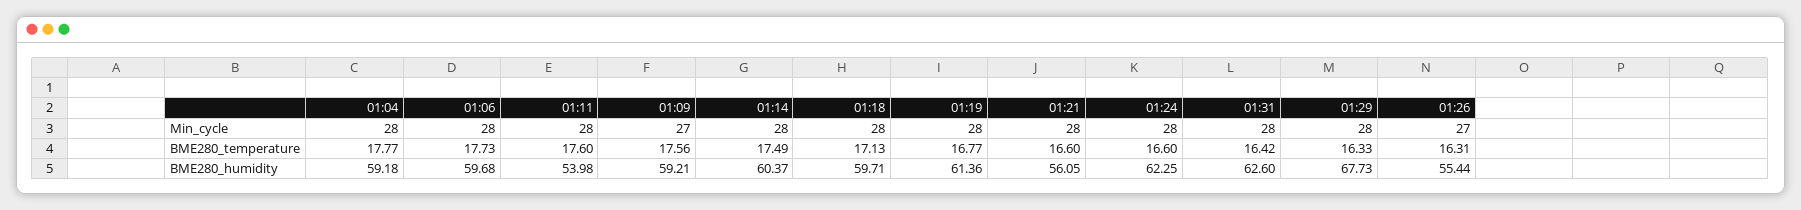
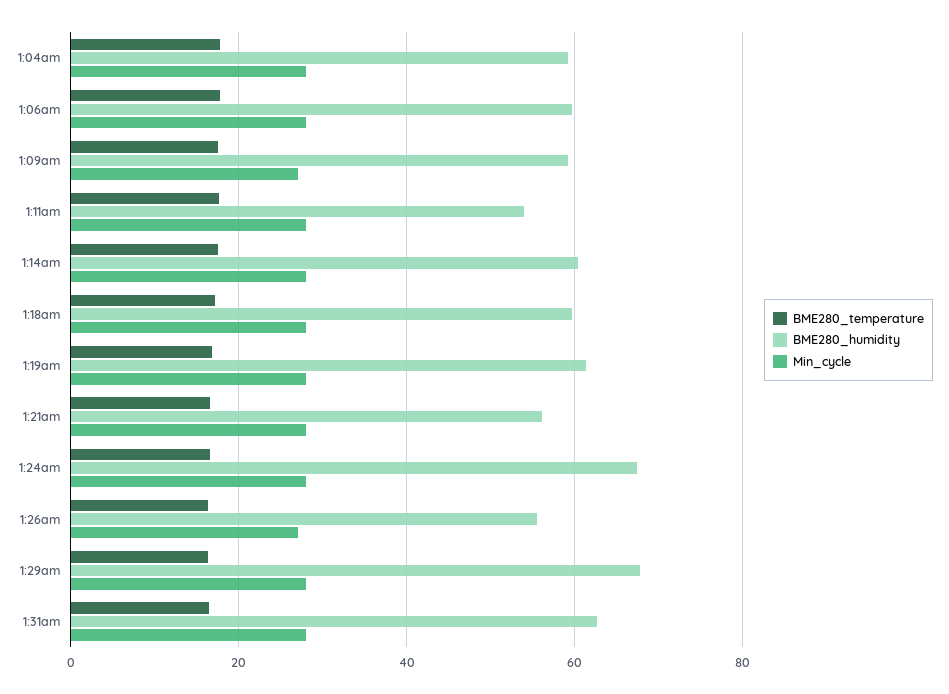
BME280_humidity, 01:24: 62.25 -> 68

